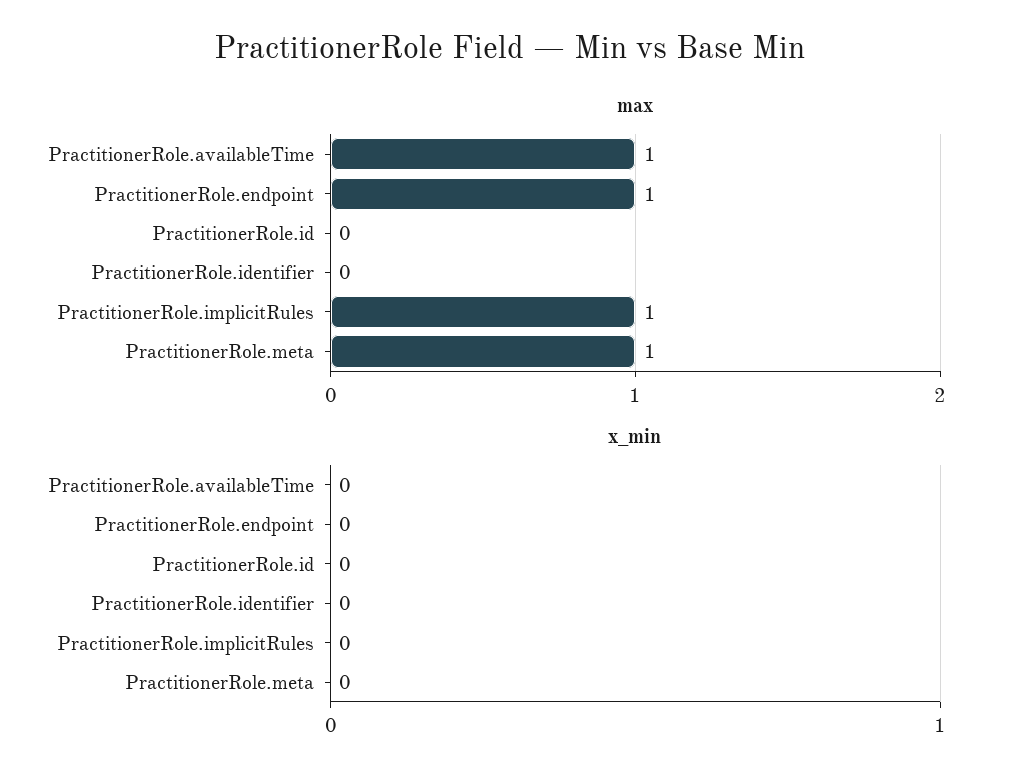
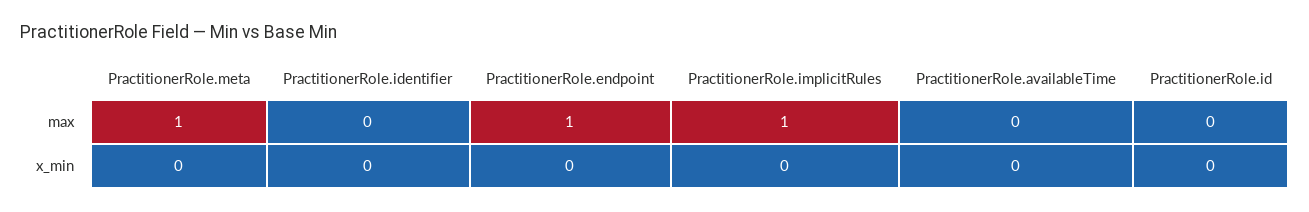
max, PractitionerRole.availableTime: 1 -> 0

